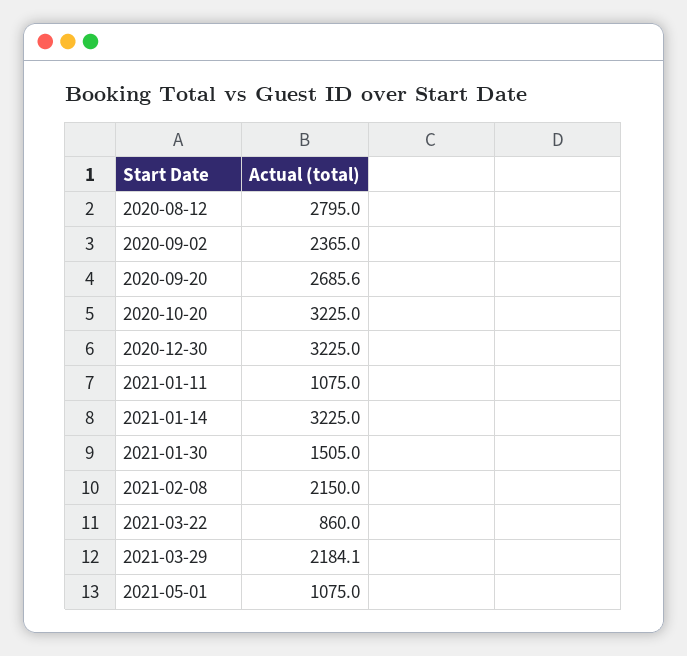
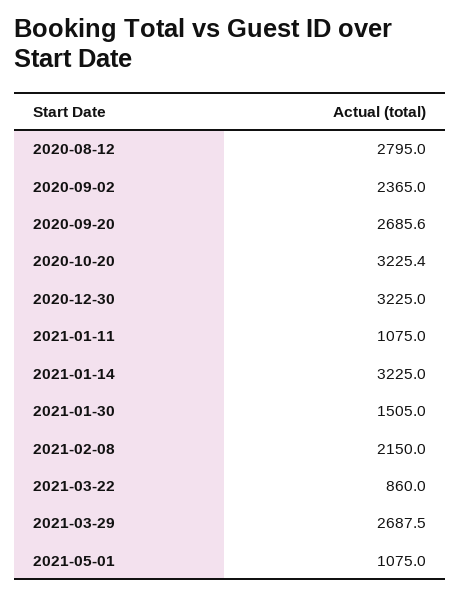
2020-10-20: 3225 -> 3225.4
2021-03-29: 2184.1 -> 2687.5

